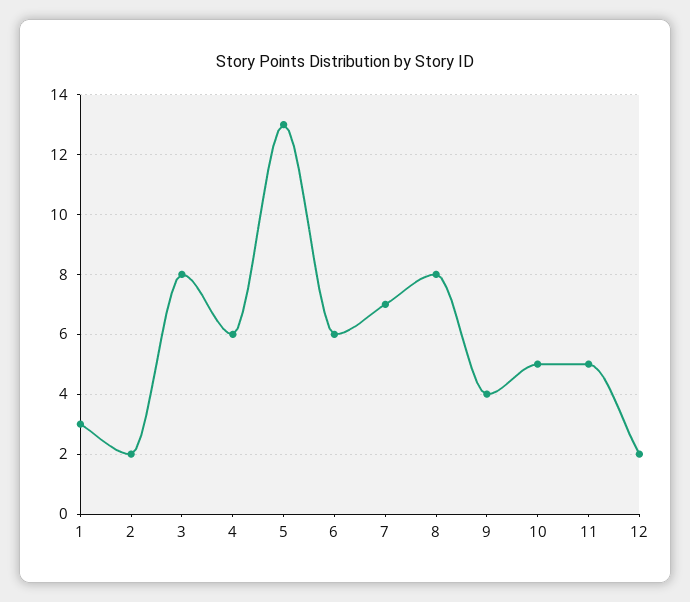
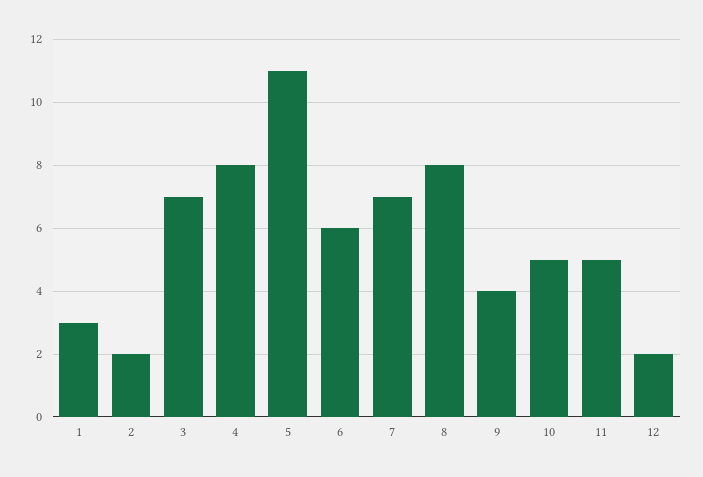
3: 8 -> 7
4: 6 -> 8
5: 13 -> 11

